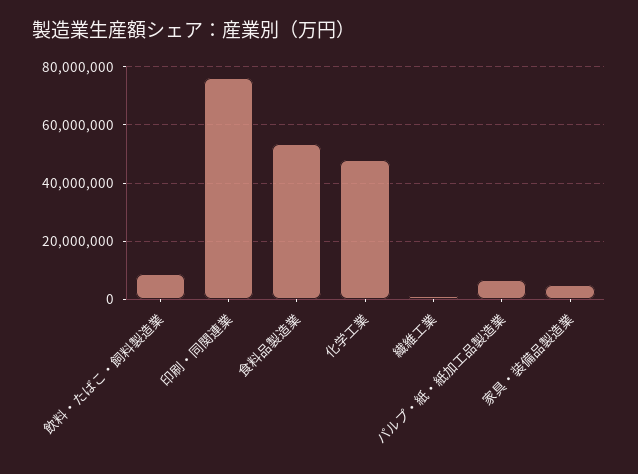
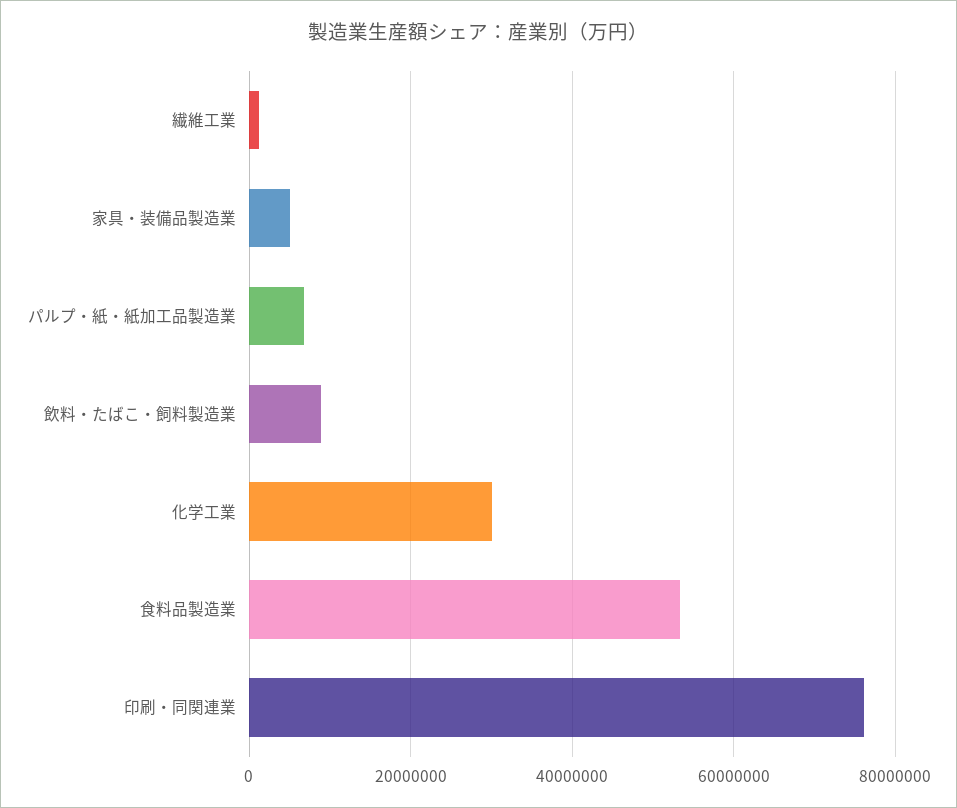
化学工業: 47500000 -> 30000000

